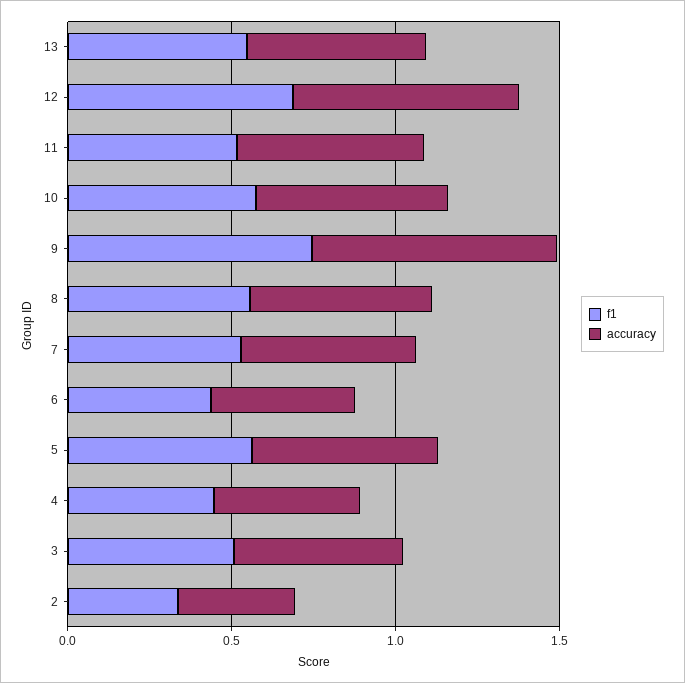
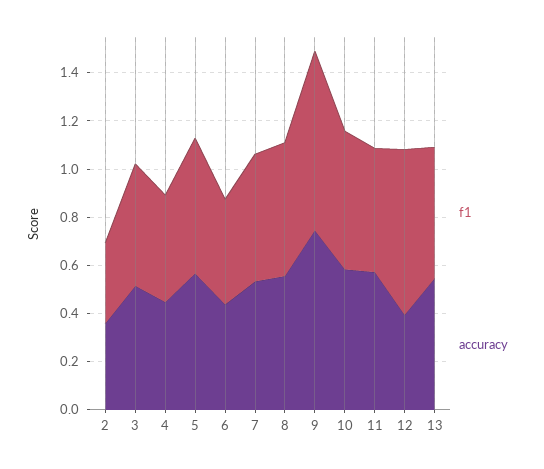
accuracy, 12: 0.7 -> 0.4

